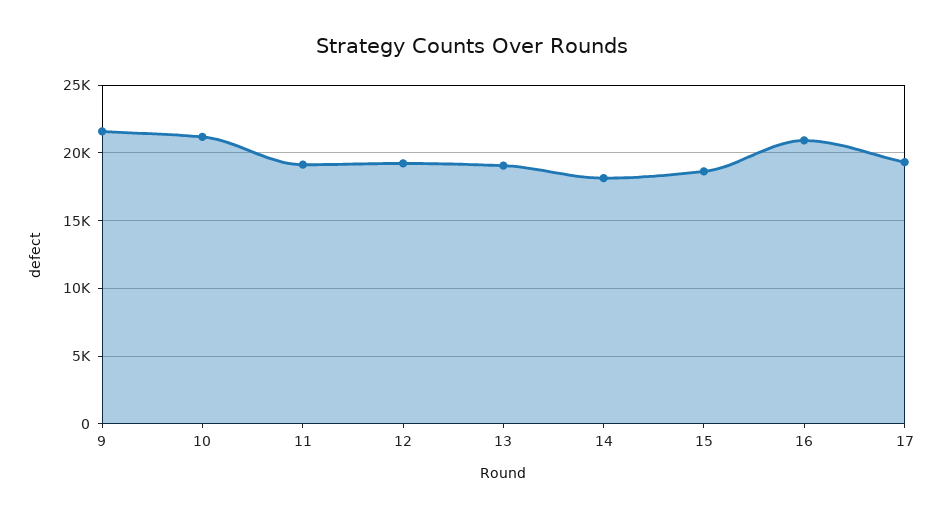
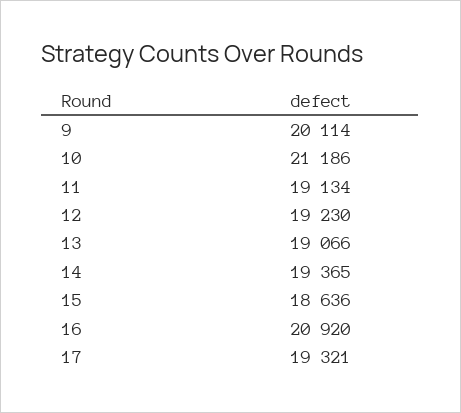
9: 21500 -> 20114
14: 18000 -> 19365

